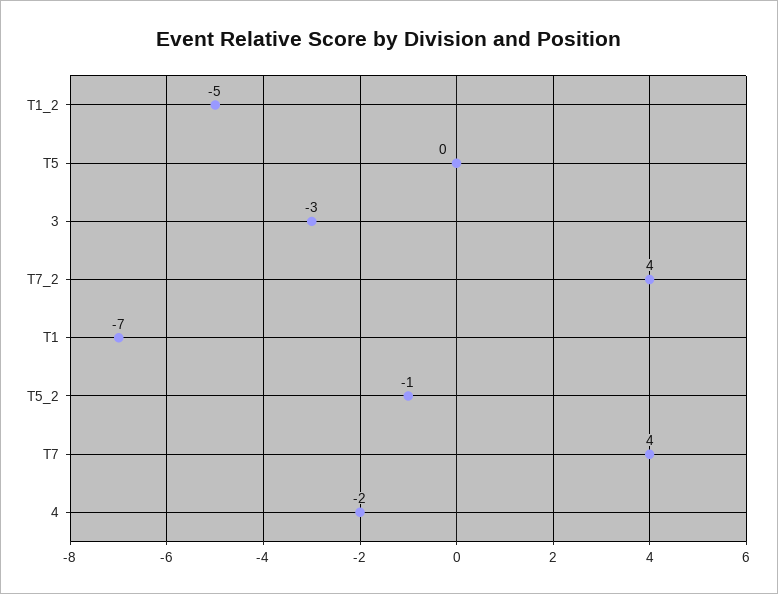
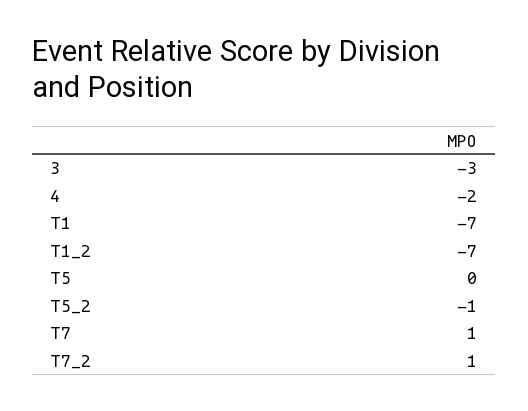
T1_2: -5 -> -7
T7_2: 4 -> 1
T7: 4 -> 1

